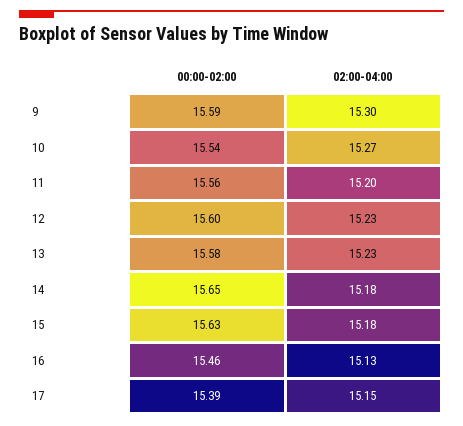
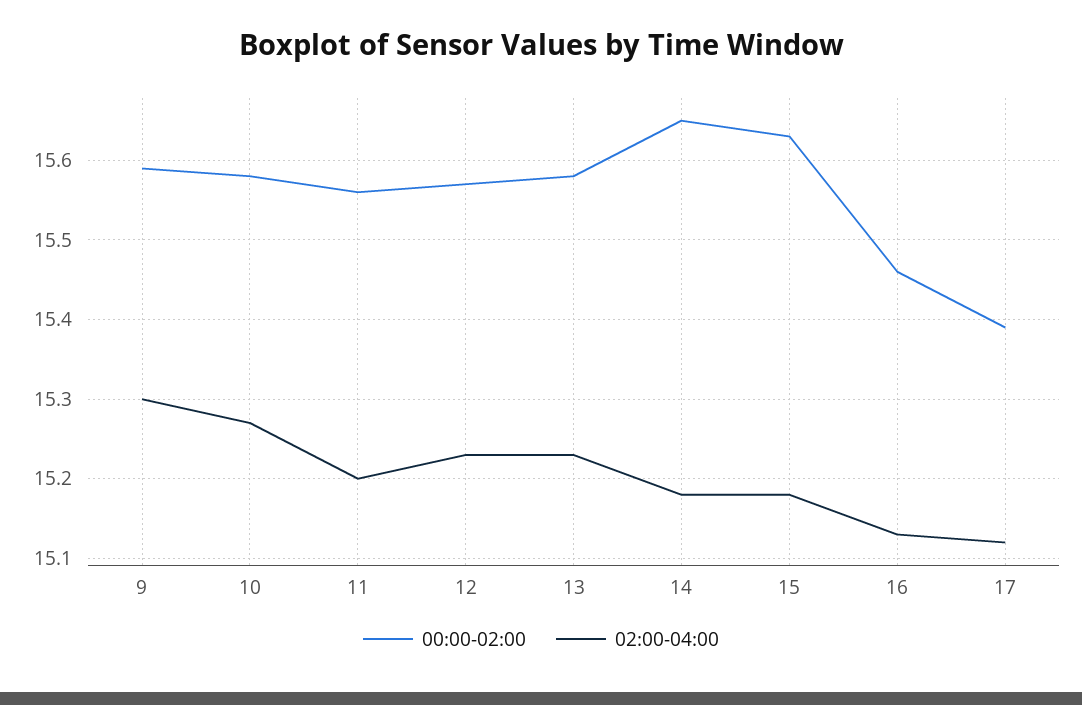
00:00-02:00, 10: 15.54 -> 15.58
00:00-02:00, 12: 15.6 -> 15.57
02:00-04:00, 17: 15.15 -> 15.12

